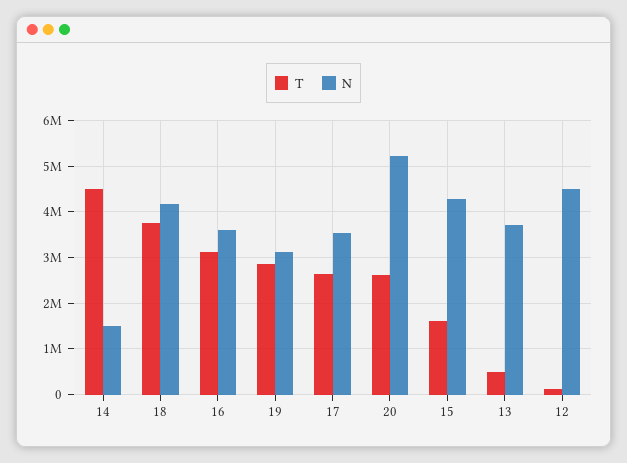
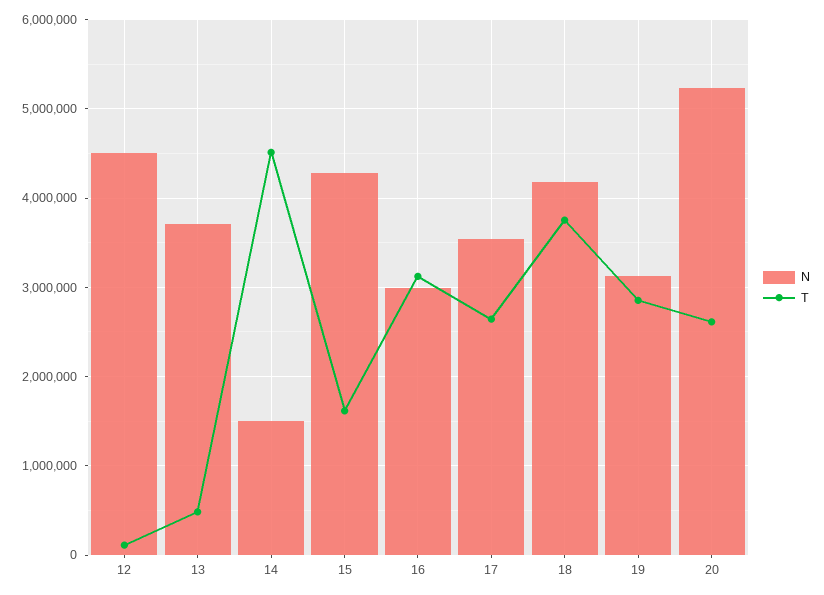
N, 16: 3600000 -> 3000000

